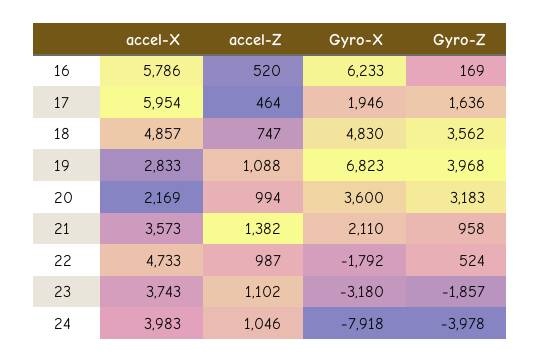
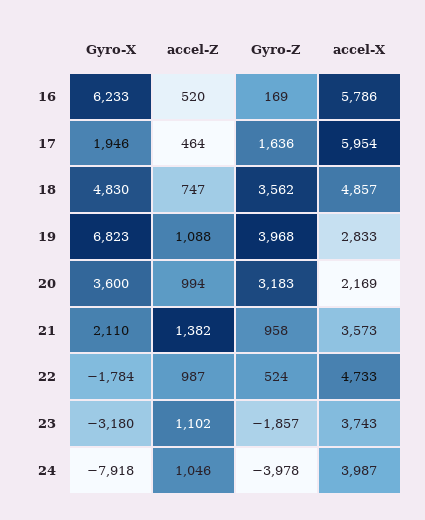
Gyro-X, 22: -1792 -> -1784
accel-X, 24: 3983 -> 3987

